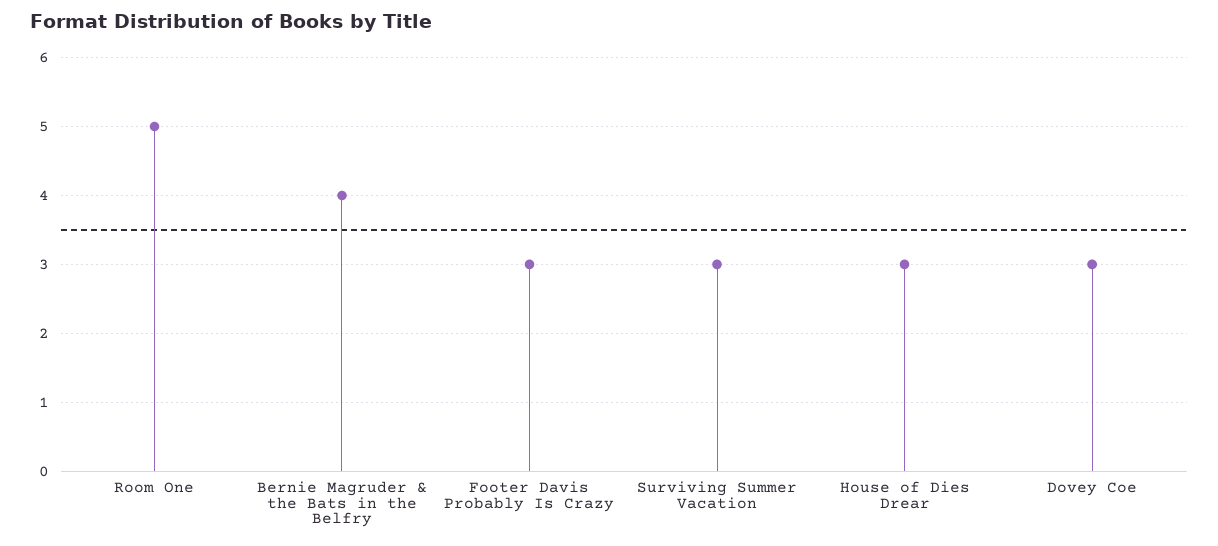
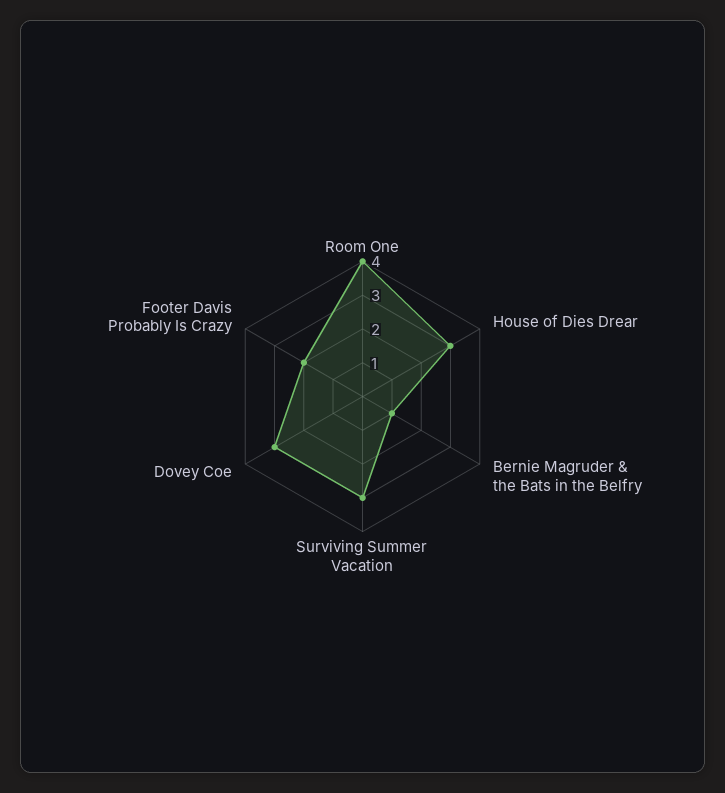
Room One: 5 -> 4
Bernie Magruder & the Bats in the Belfry: 4 -> 1
Footer Davis Probably Is Crazy: 3 -> 2

